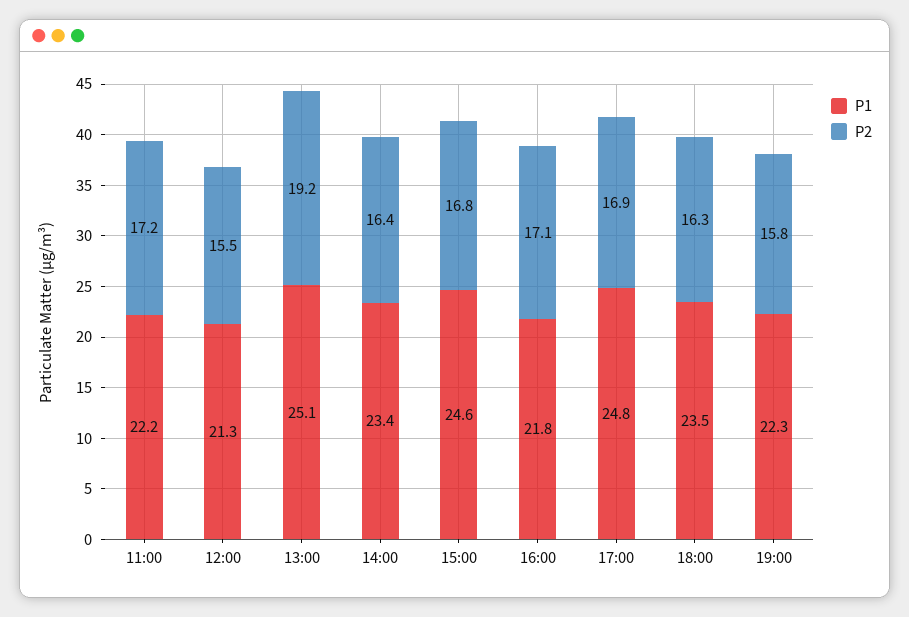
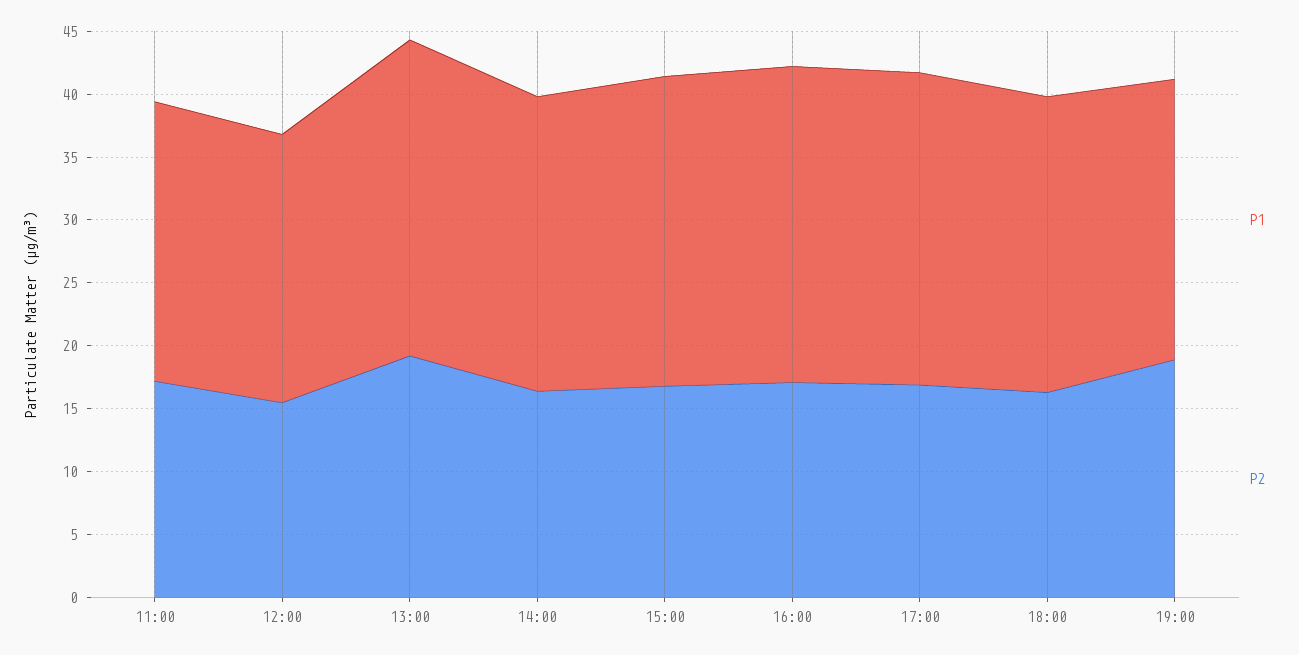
P1, 16:00: 21.8 -> 25
P2, 19:00: 15.8 -> 19

